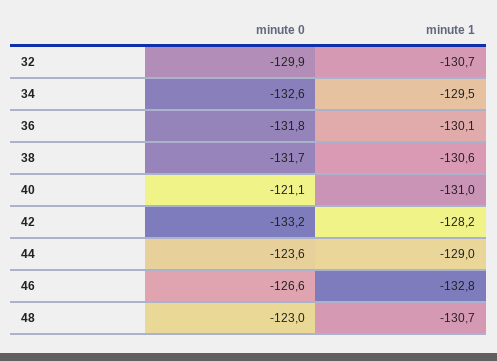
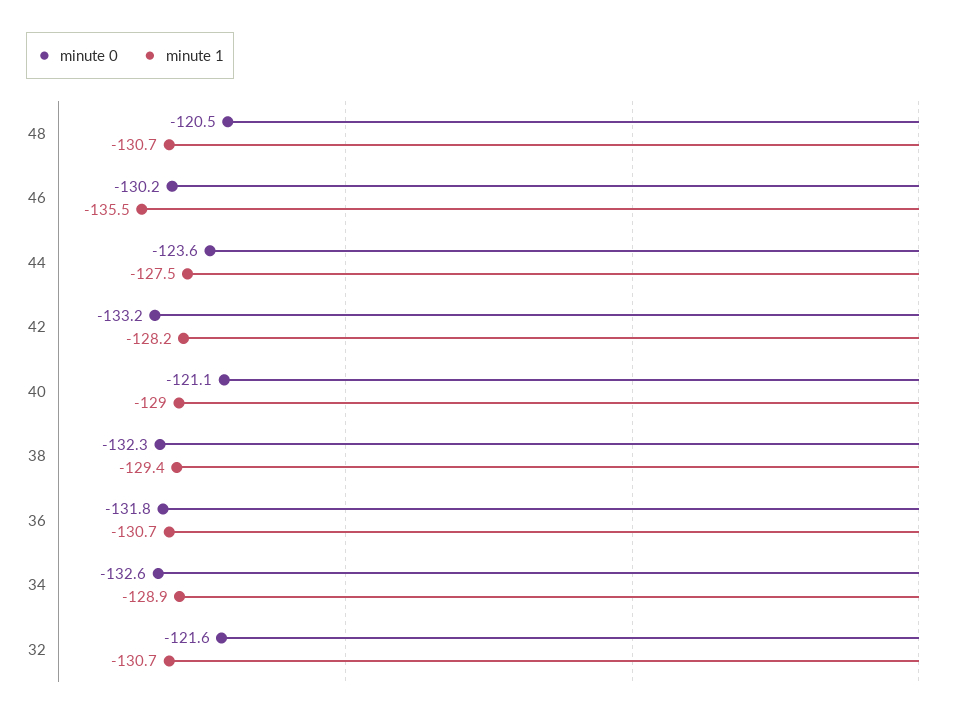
minute 0, 32: -129.9 -> -121.6
minute 1, 34: -129.5 -> -128.9
minute 1, 36: -130.1 -> -130.7
minute 0, 38: -131.7 -> -132.3
minute 1, 38: -130.6 -> -129.4
minute 1, 40: -131 -> -129
minute 1, 44: -129 -> -127.5
minute 0, 46: -126.6 -> -130.2
minute 1, 46: -132.8 -> -135.5
minute 0, 48: -123 -> -120.5

